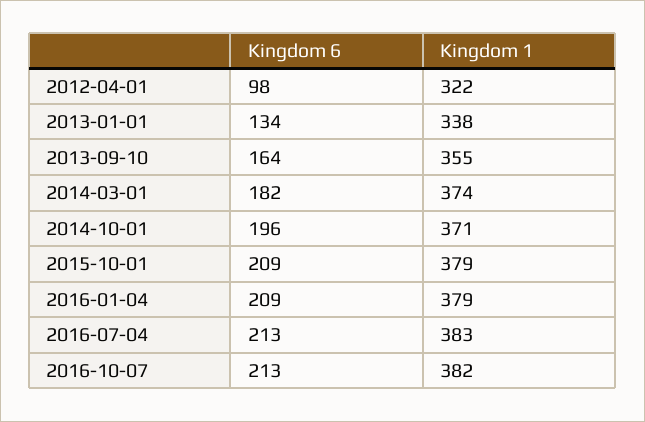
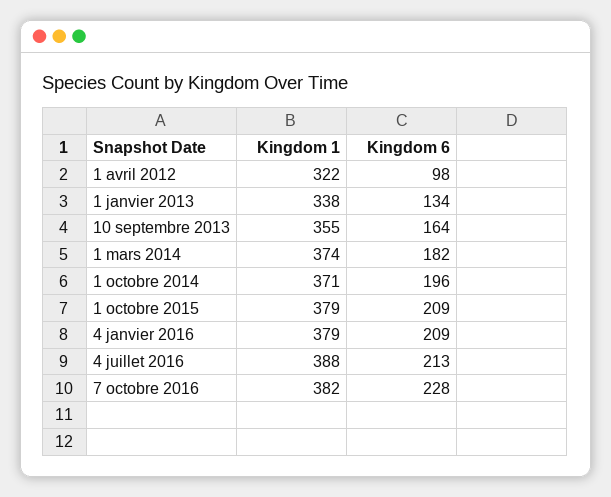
Kingdom 1, 2016-07-04: 383 -> 388
Kingdom 6, 2016-10-07: 213 -> 228

